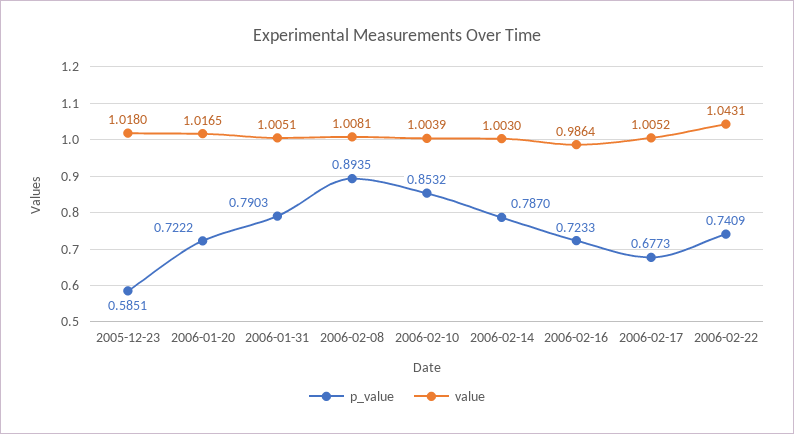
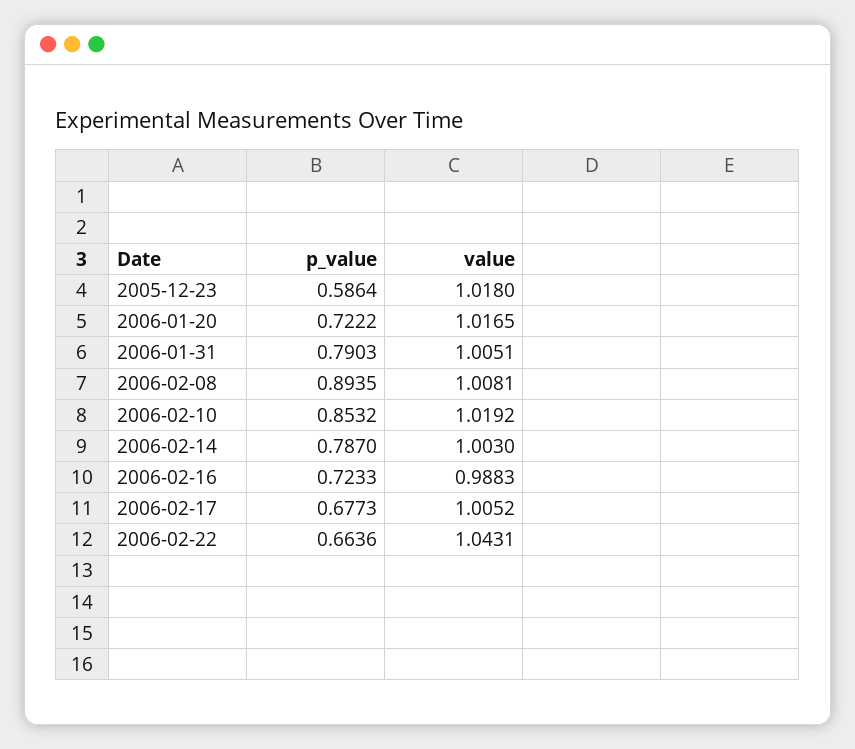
p_value, 2005-12-23: 0.5851 -> 0.5864
value, 2006-02-10: 1.0039 -> 1.0192
value, 2006-02-16: 0.9864 -> 0.9883
p_value, 2006-02-22: 0.7409 -> 0.6636

